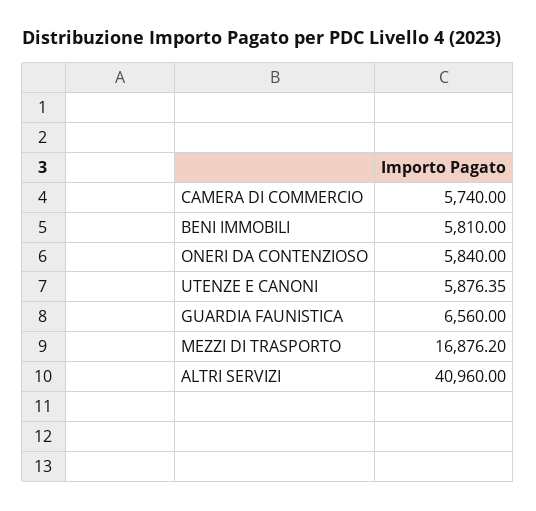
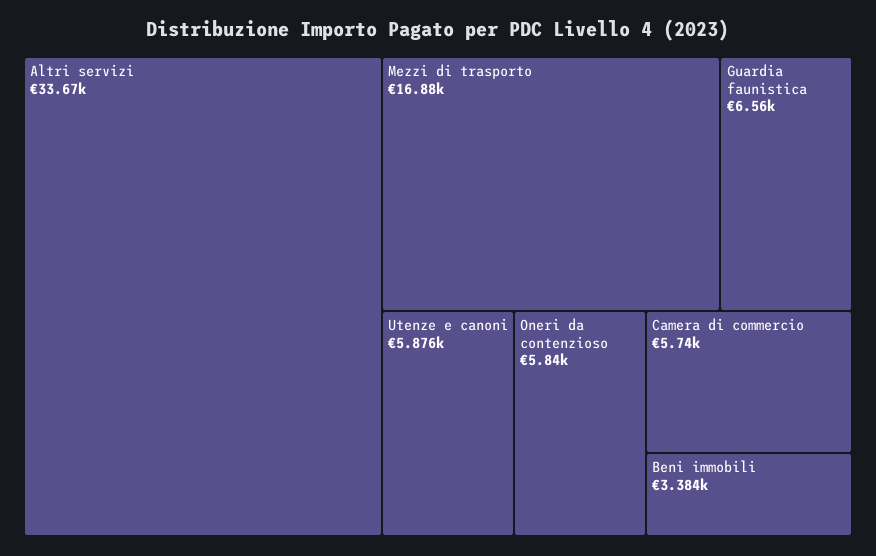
BENI IMMOBILI: 5810 -> 3384
ALTRI SERVIZI: 40960 -> 33670

